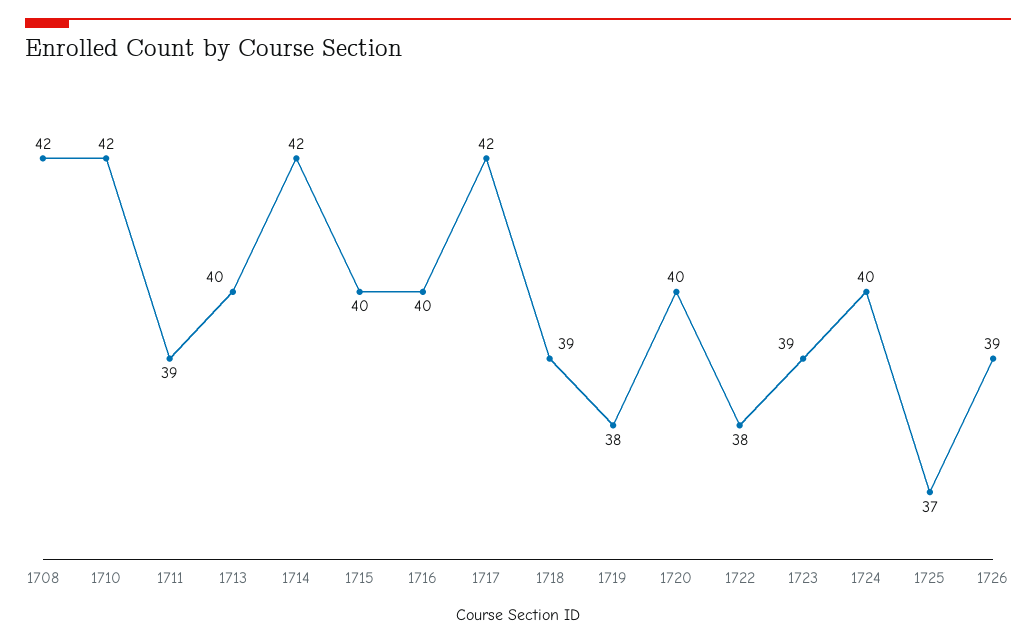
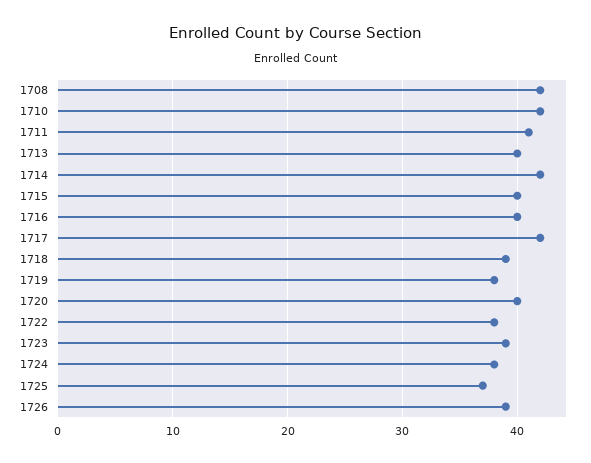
1711: 39 -> 41
1724: 40 -> 38

